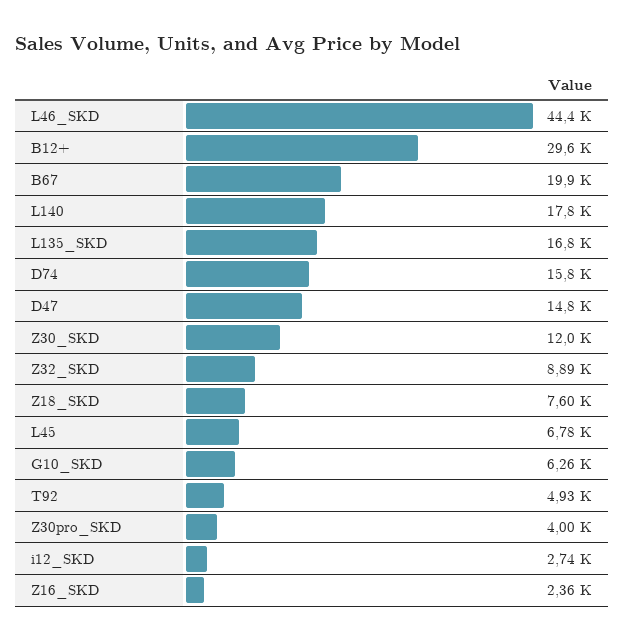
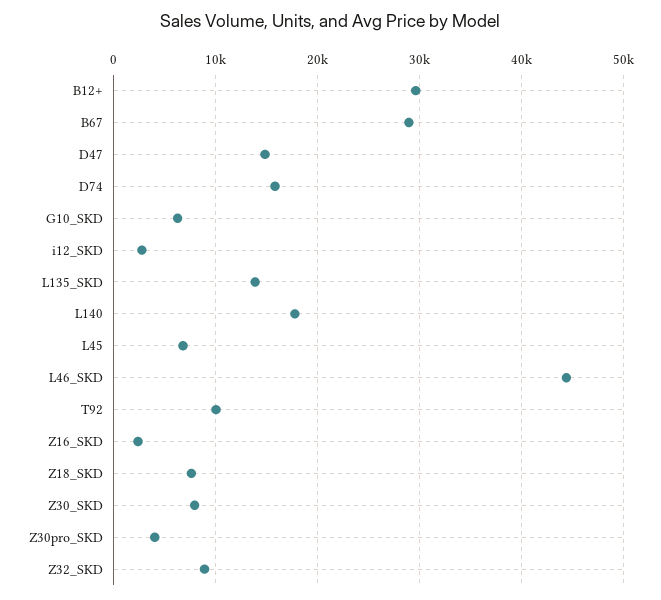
B67: 19900 -> 29000
L135_SKD: 16800 -> 14000
Z30_SKD: 12000 -> 8000
T92: 4930 -> 10000

